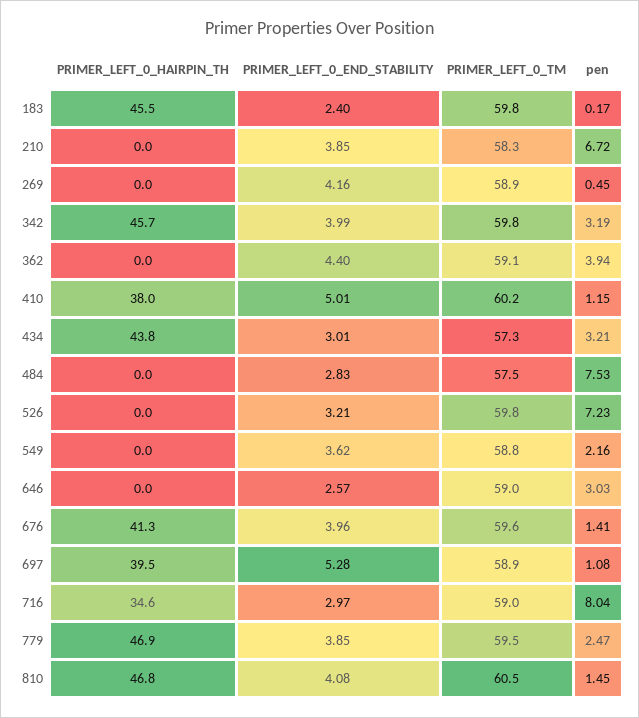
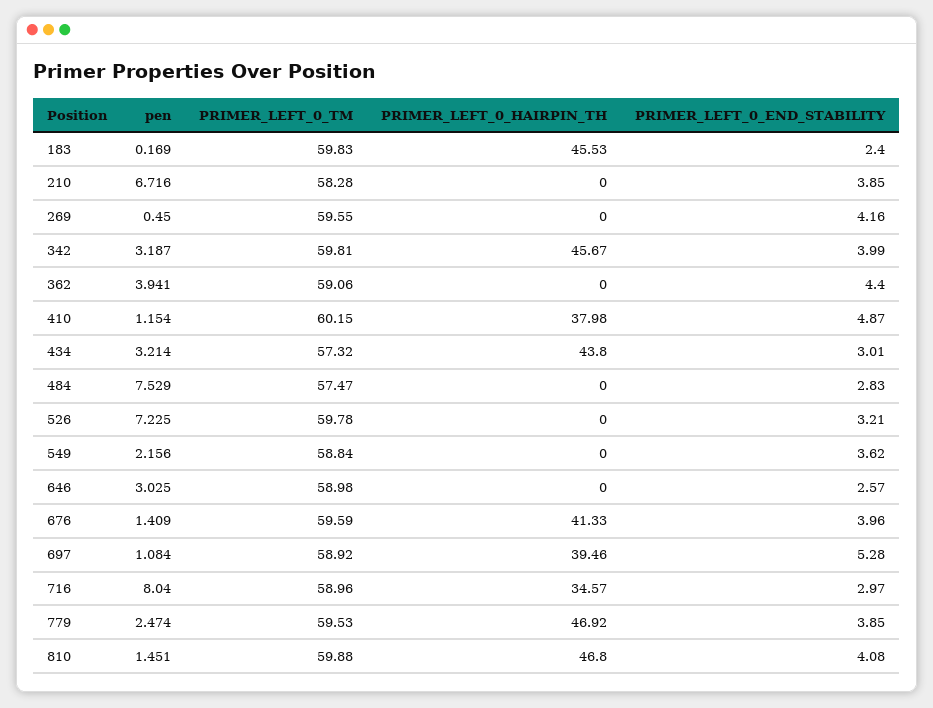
PRIMER_LEFT_0_TM, 269: 58.9 -> 59.55
PRIMER_LEFT_0_END_STABILITY, 410: 5.01 -> 4.87
PRIMER_LEFT_0_TM, 810: 60.5 -> 59.88

